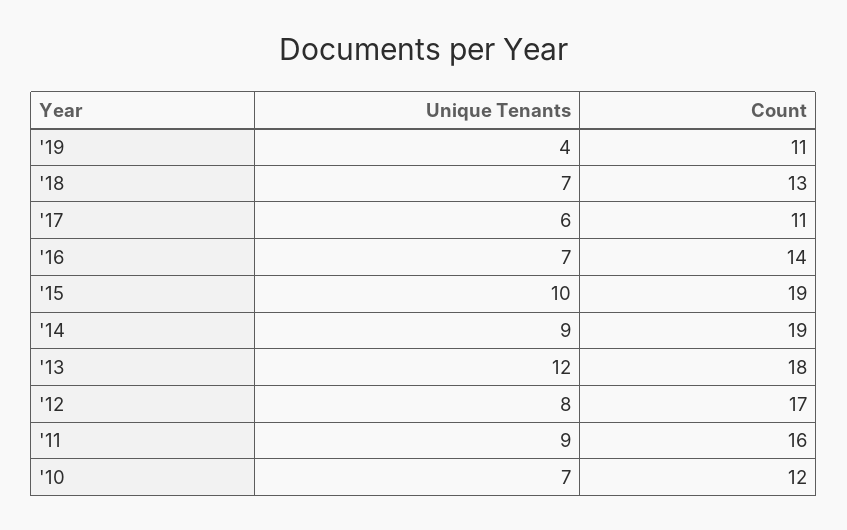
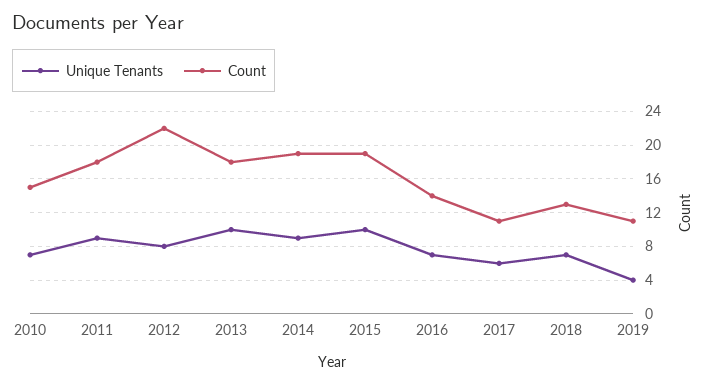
Unique Tenants, '13: 12 -> 10
Count, '12: 17 -> 22
Count, '11: 16 -> 18
Count, '10: 12 -> 15

